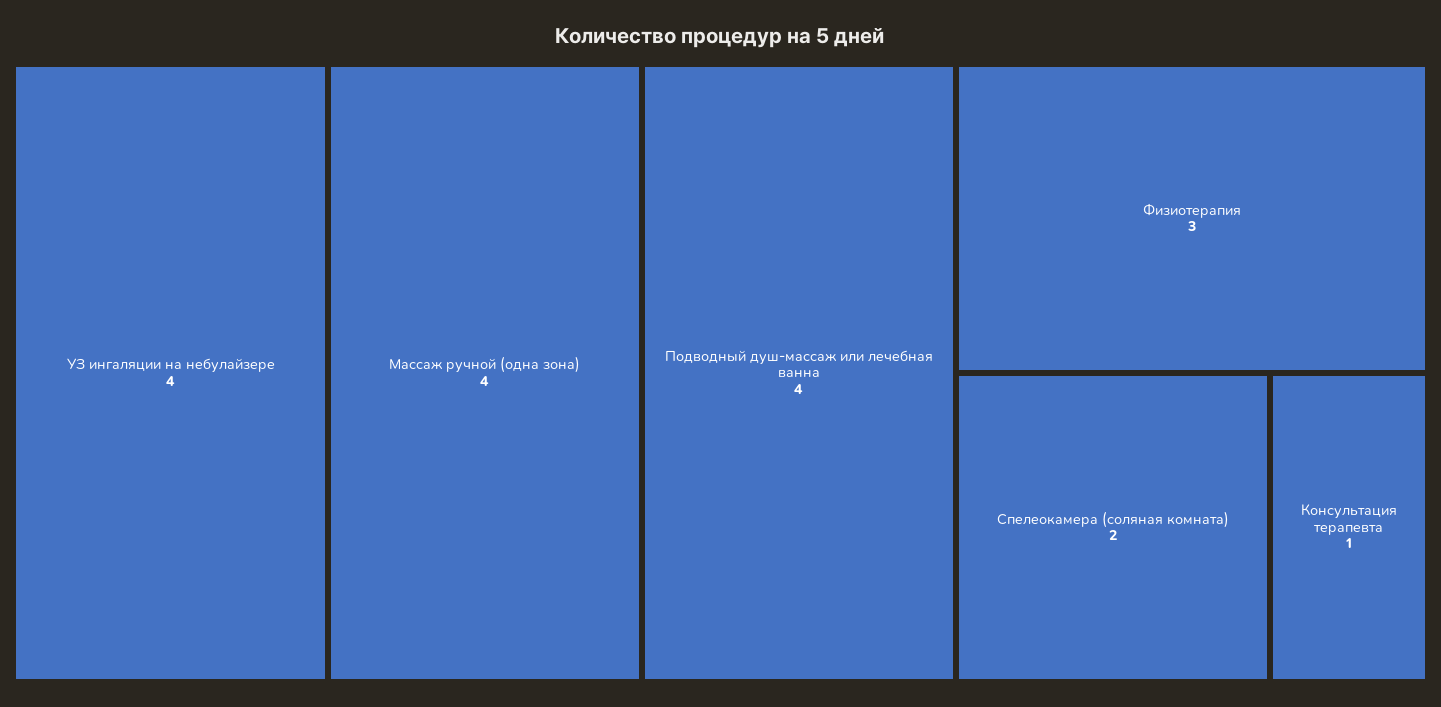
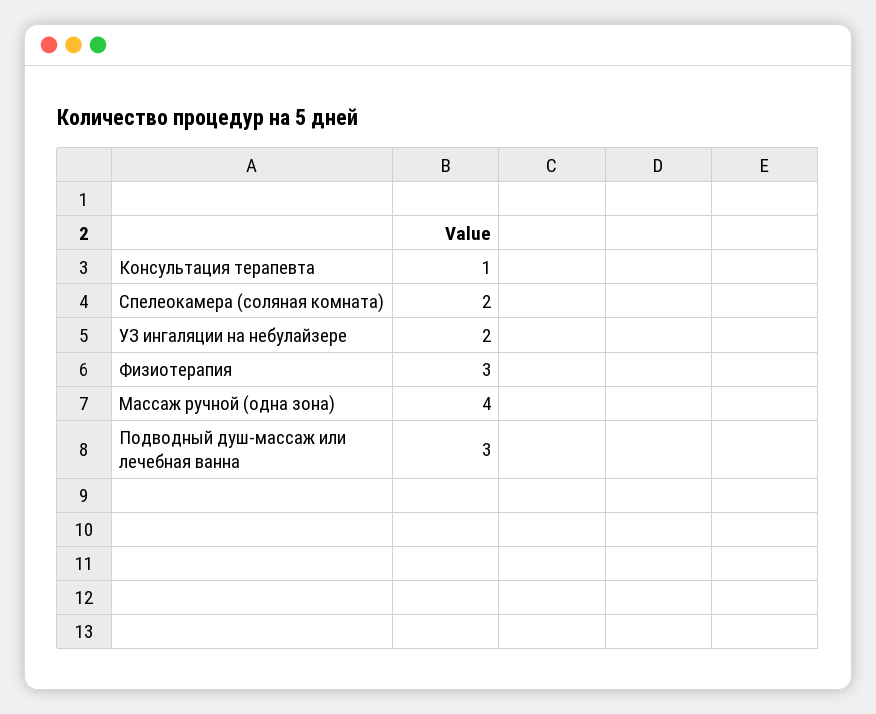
УЗ ингаляции на небулайзере: 4 -> 2
Подводный душ-массаж или лечебная ванна: 4 -> 3

